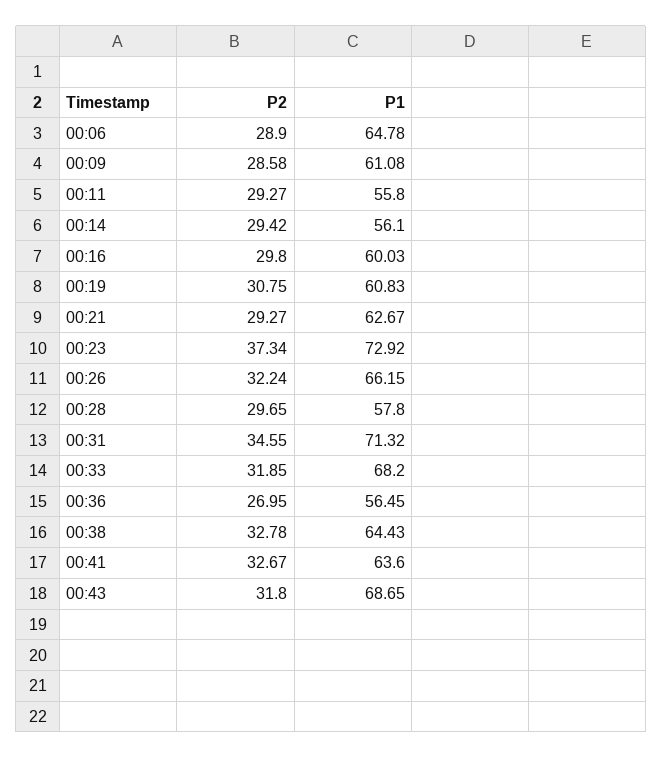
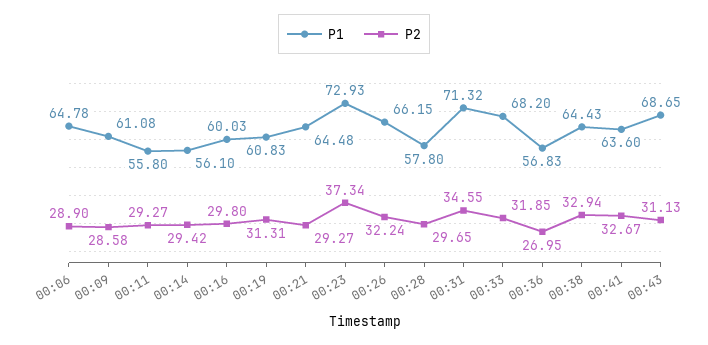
P2, 00:19: 30.75 -> 31.31
P1, 00:21: 62.67 -> 64.48
P1, 00:23: 72.92 -> 72.93
P1, 00:36: 56.45 -> 56.83
P2, 00:38: 32.78 -> 32.94
P2, 00:43: 31.8 -> 31.13

